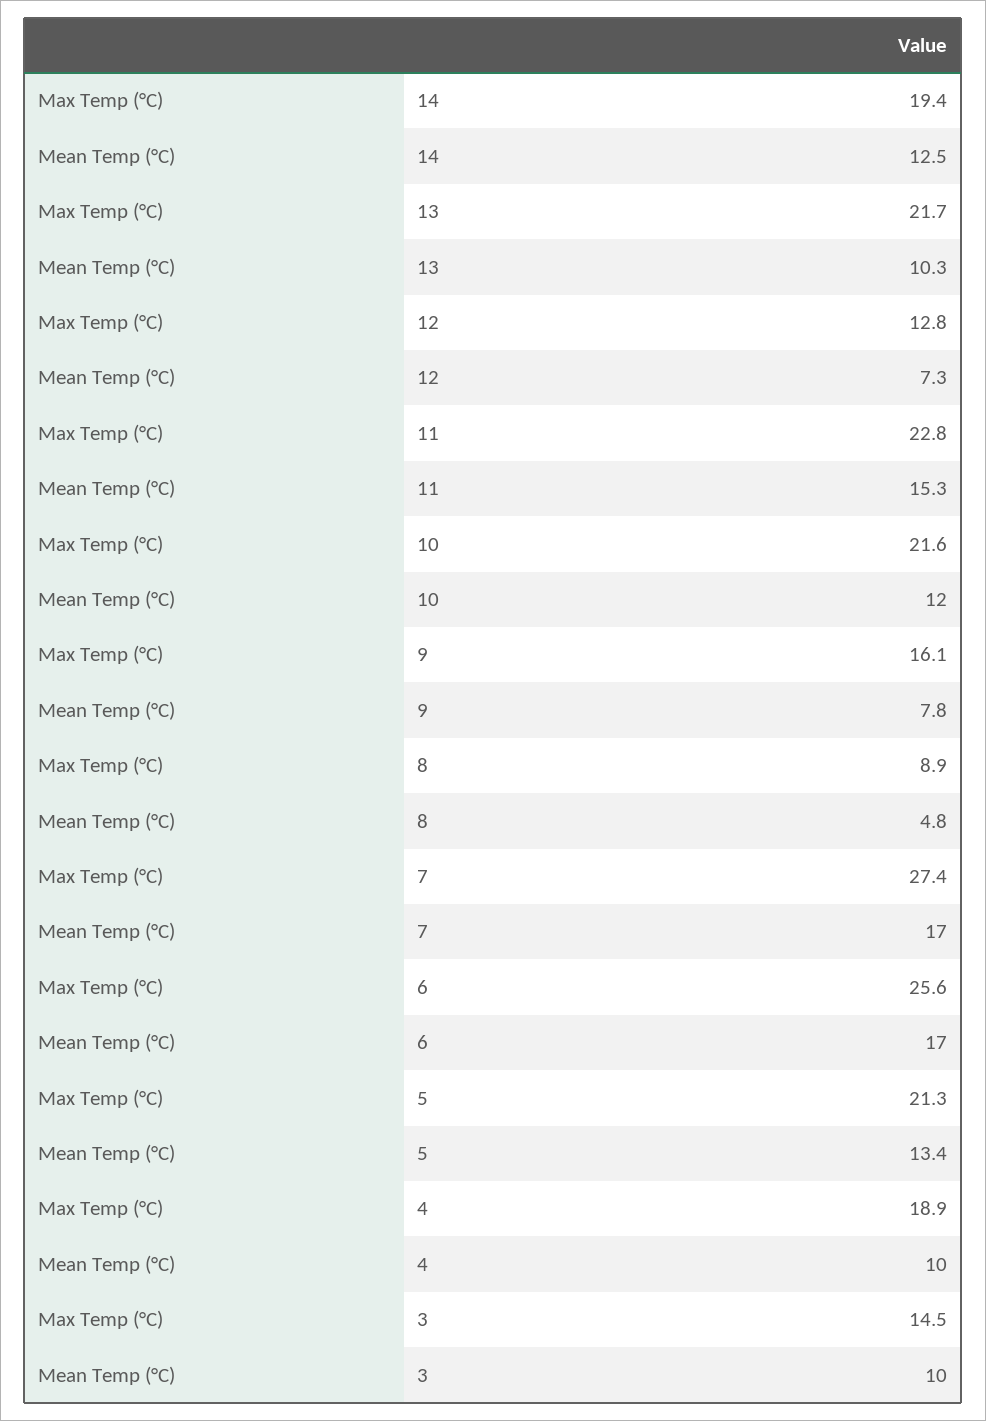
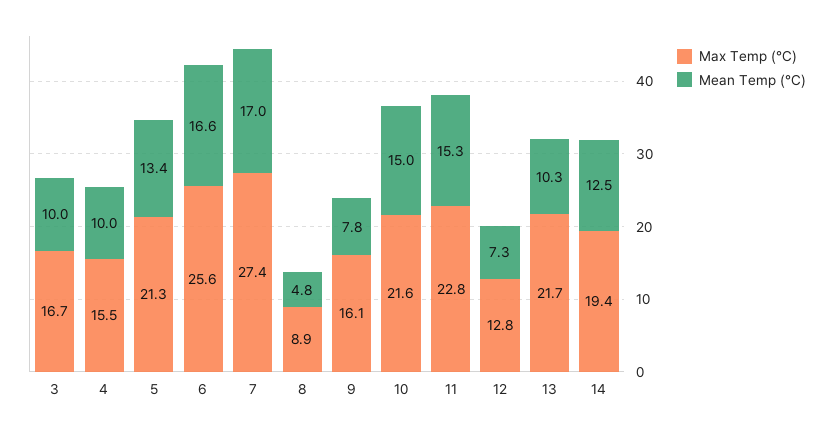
Mean Temp (°C), 10: 12 -> 15
Mean Temp (°C), 6: 17 -> 16.6
Max Temp (°C), 4: 18.9 -> 15.5
Max Temp (°C), 3: 14.5 -> 16.7

